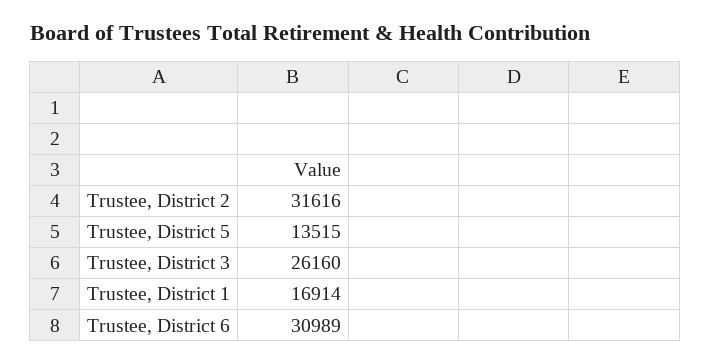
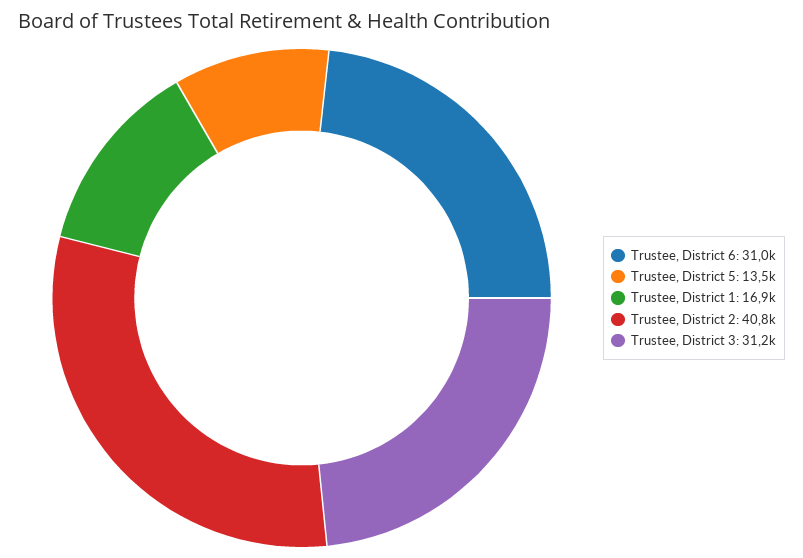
Trustee, District 2: 31616 -> 40800
Trustee, District 3: 26160 -> 31200

